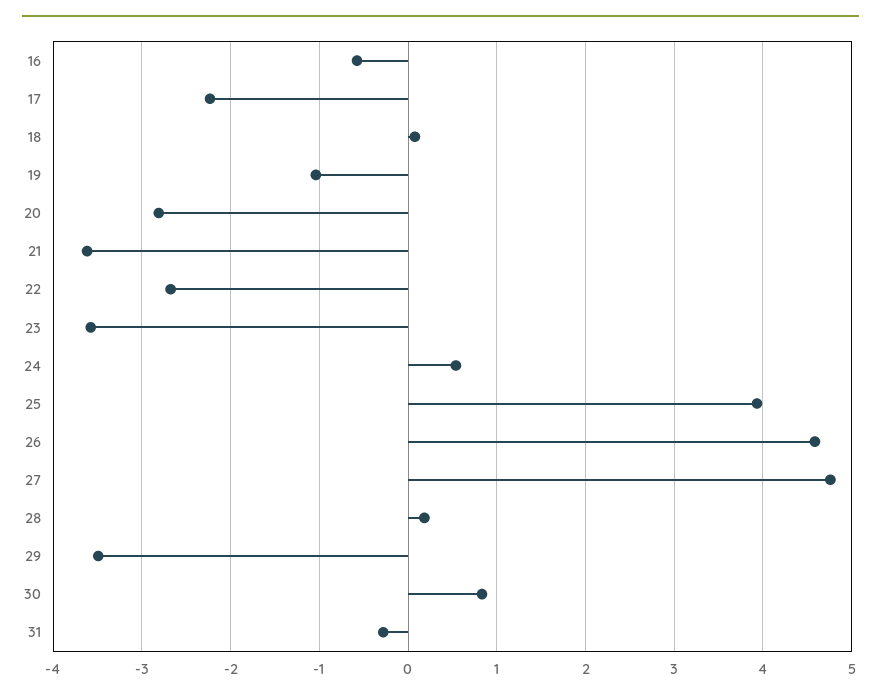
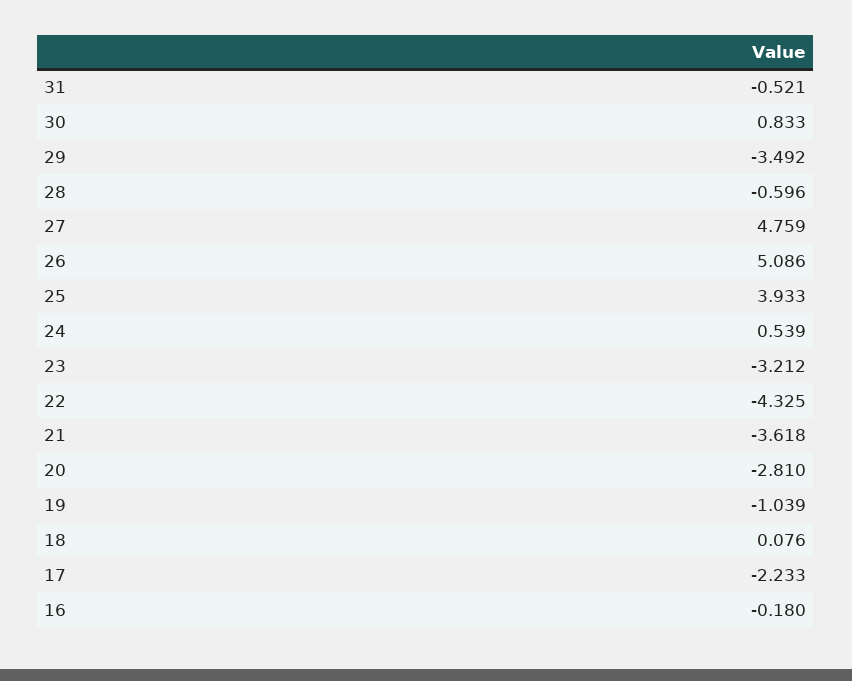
16: -0.6 -> -0.18
22: -2.7 -> -4.325
23: -3.6 -> -3.212
26: 4.6 -> 5.086
28: 0.2 -> -0.596
31: -0.3 -> -0.521

